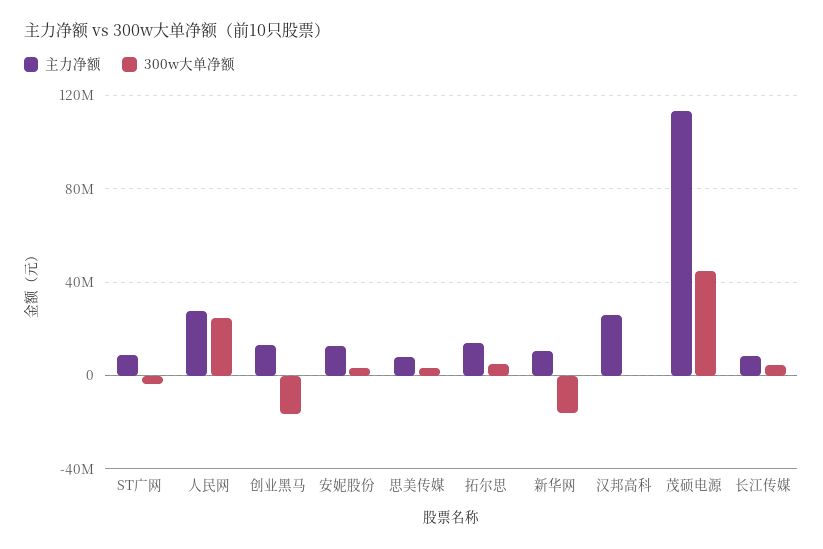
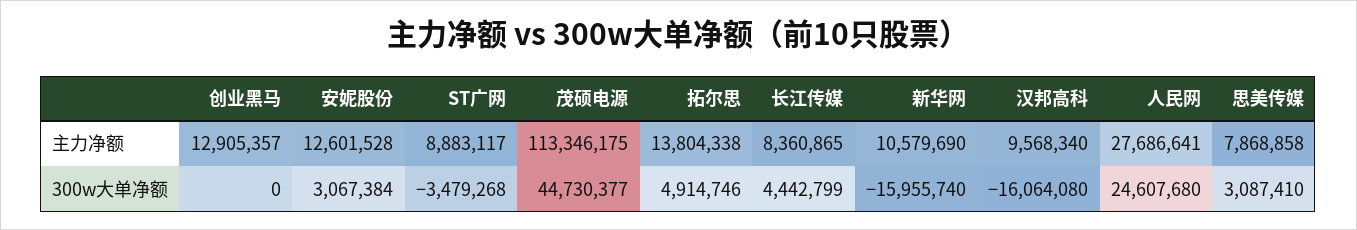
300w大单净额, 创业黑马: -15000000 -> 0
主力净额, 汉邦高科: 25000000 -> 9568340
300w大单净额, 汉邦高科: 0 -> -16064080

